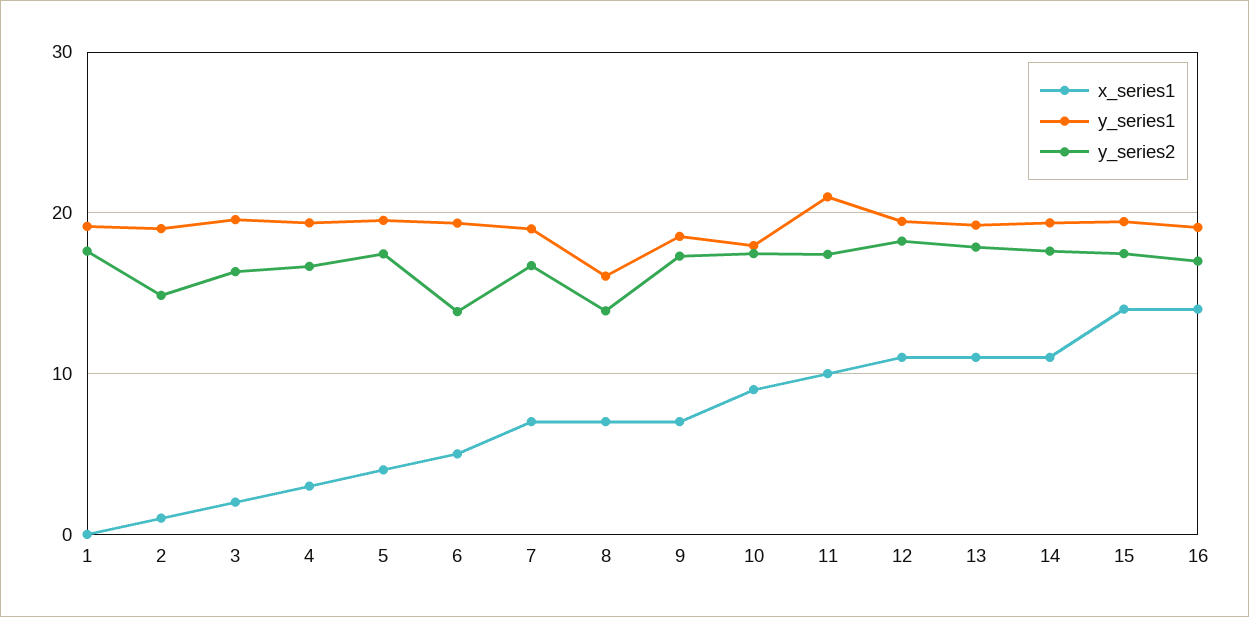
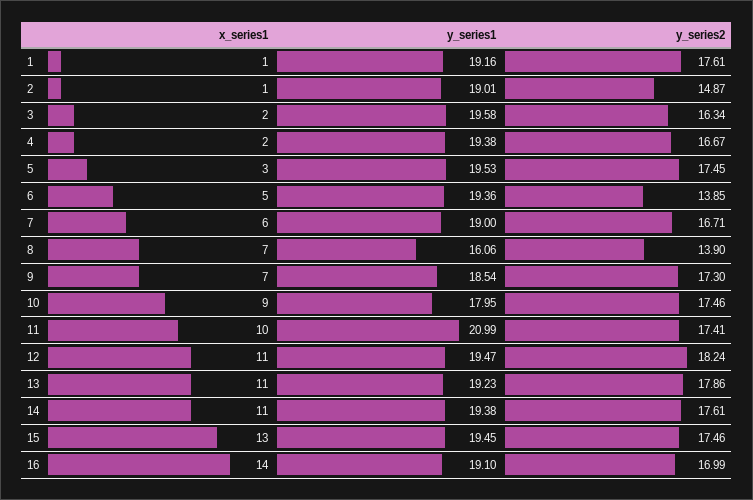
x_series1, 1: 0 -> 1
x_series1, 4: 3 -> 2
x_series1, 5: 4 -> 3
x_series1, 7: 7 -> 6
x_series1, 15: 14 -> 13

